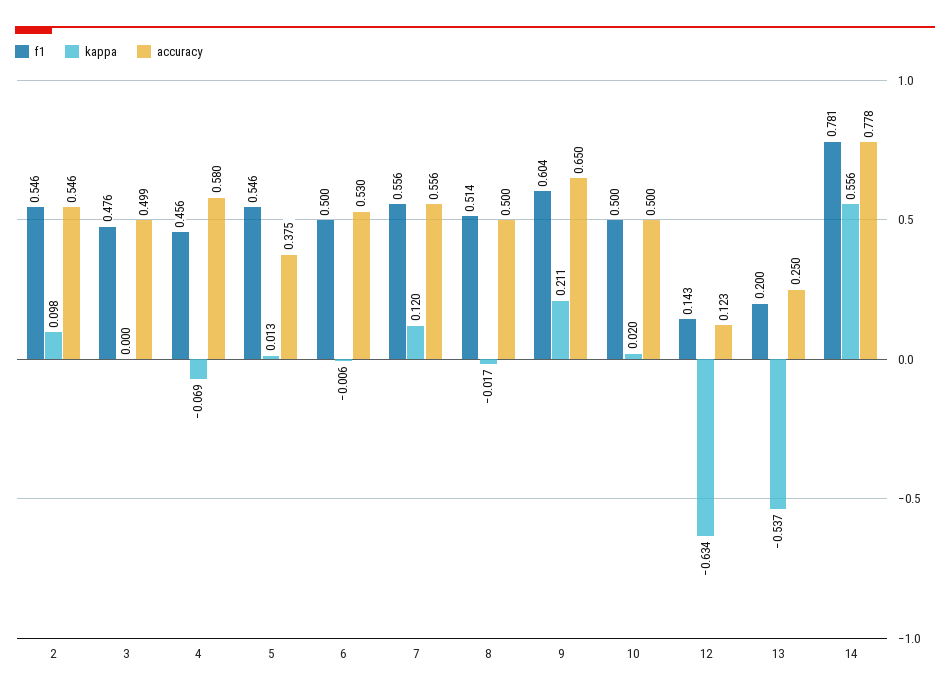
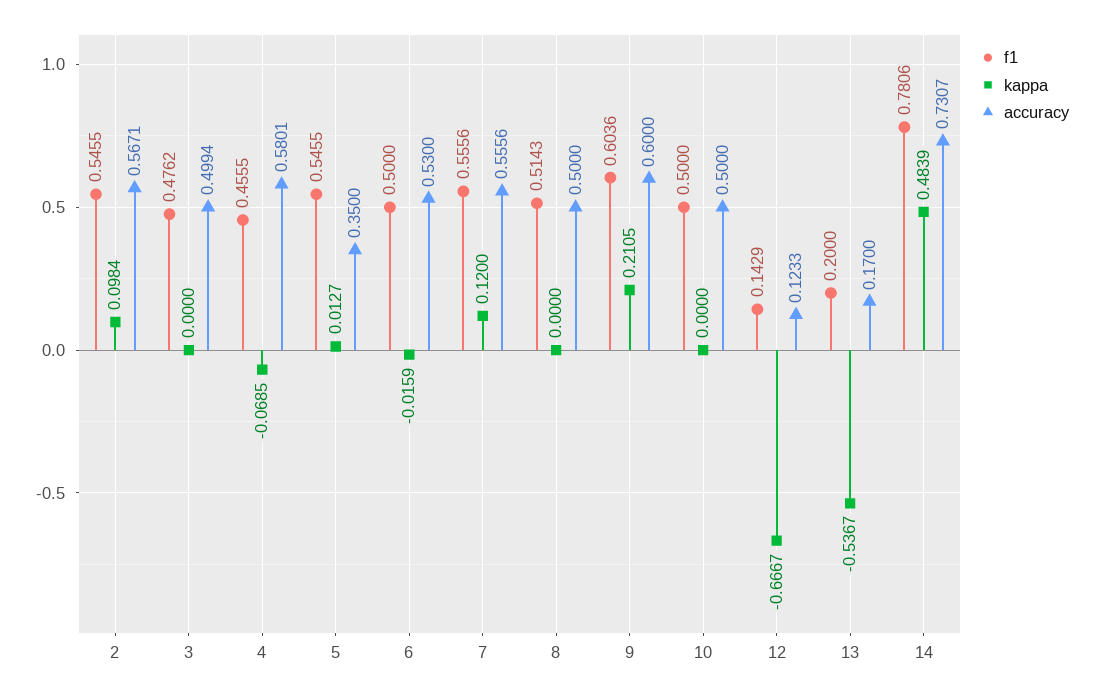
accuracy, 2: 0.546 -> 0.5671
accuracy, 5: 0.375 -> 0.35
kappa, 6: -0.006 -> -0.0159
kappa, 8: -0.017 -> 0
accuracy, 9: 0.65 -> 0.6
kappa, 10: 0.02 -> 0
kappa, 12: -0.634 -> -0.6667
accuracy, 13: 0.25 -> 0.17
kappa, 14: 0.556 -> 0.4839
accuracy, 14: 0.778 -> 0.7307

